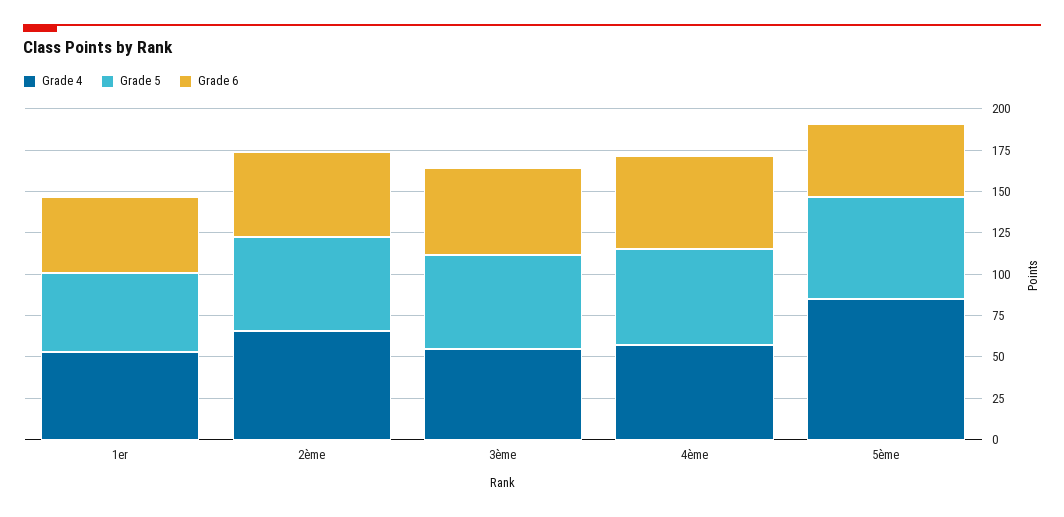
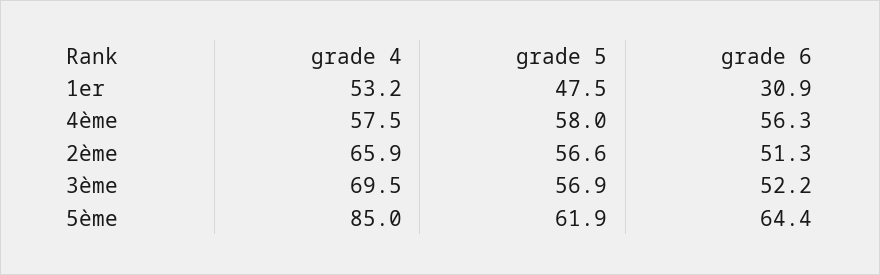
Grade 6, 1er: 45 -> 30.9
Grade 4, 3ème: 55 -> 69.5
Grade 6, 5ème: 45 -> 64.4

